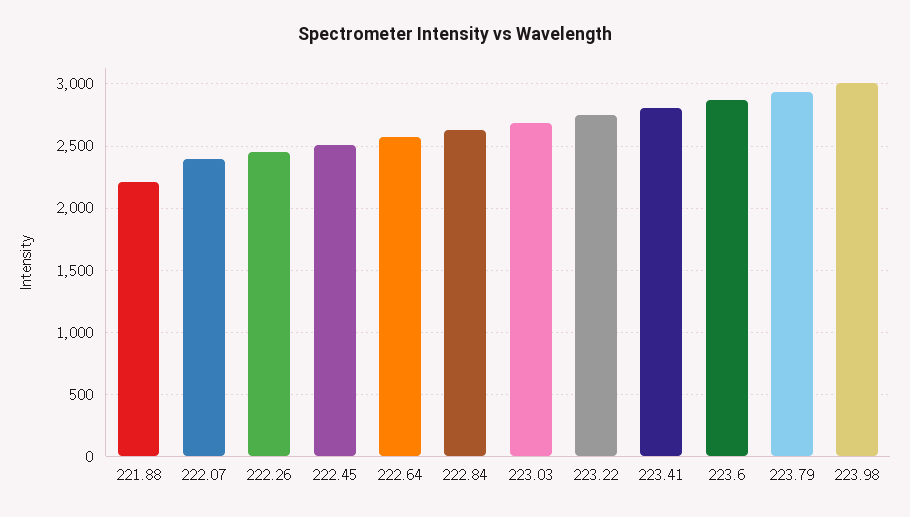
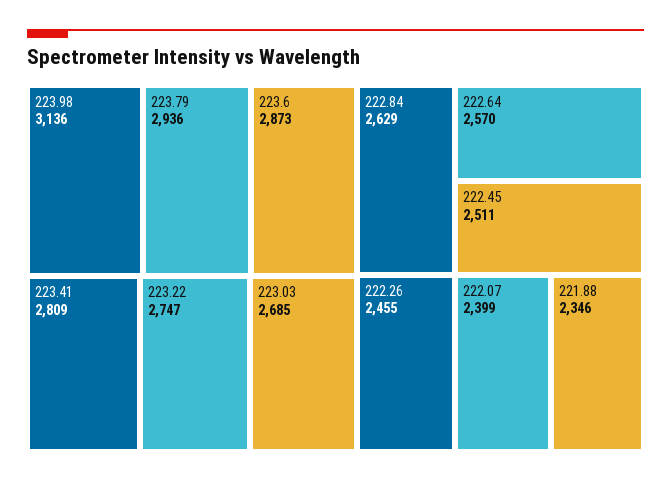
221.88: 2200 -> 2346
223.98: 3000 -> 3136

